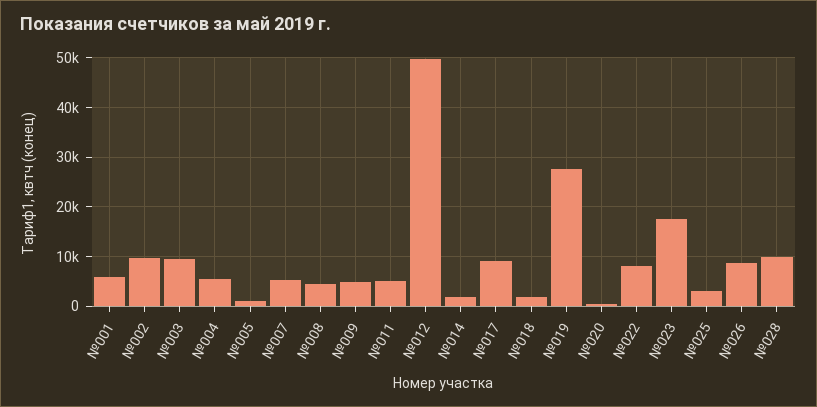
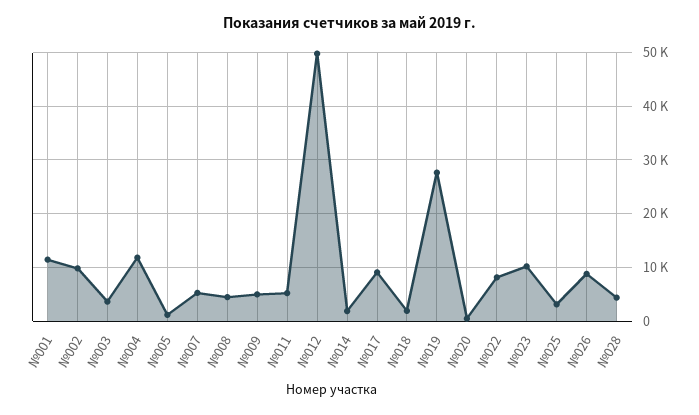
№001: 6000 -> 12000
№003: 10000 -> 4000
№004: 6000 -> 12000
№023: 18000 -> 10000
№028: 10000 -> 4000

